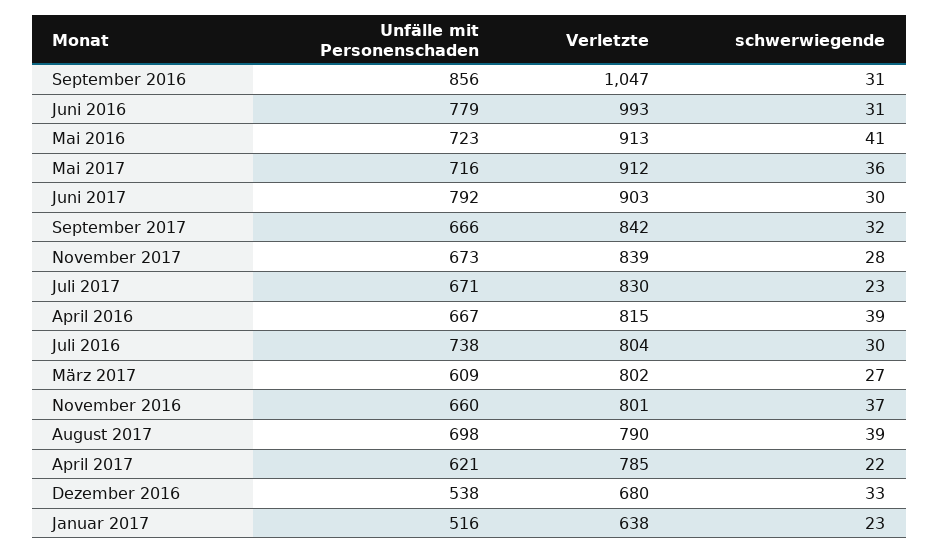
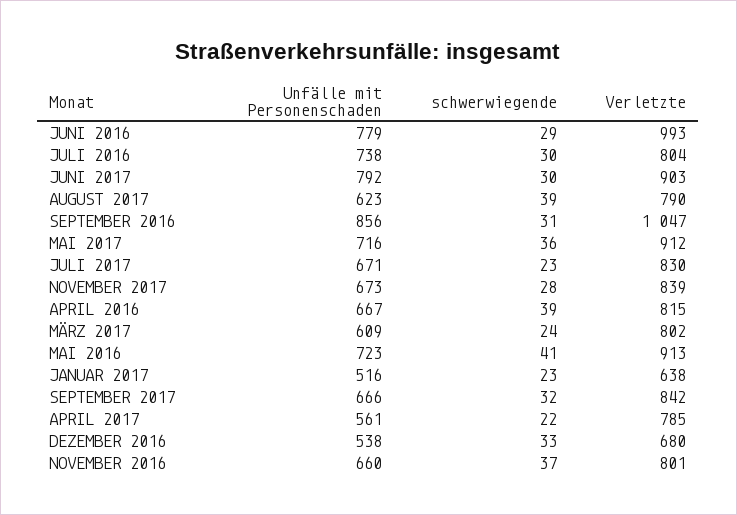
schwerwiegende, Juni 2016: 31 -> 29
schwerwiegende, März 2017: 27 -> 24
Unfälle mit Personenschaden, August 2017: 698 -> 623
Unfälle mit Personenschaden, April 2017: 621 -> 561

